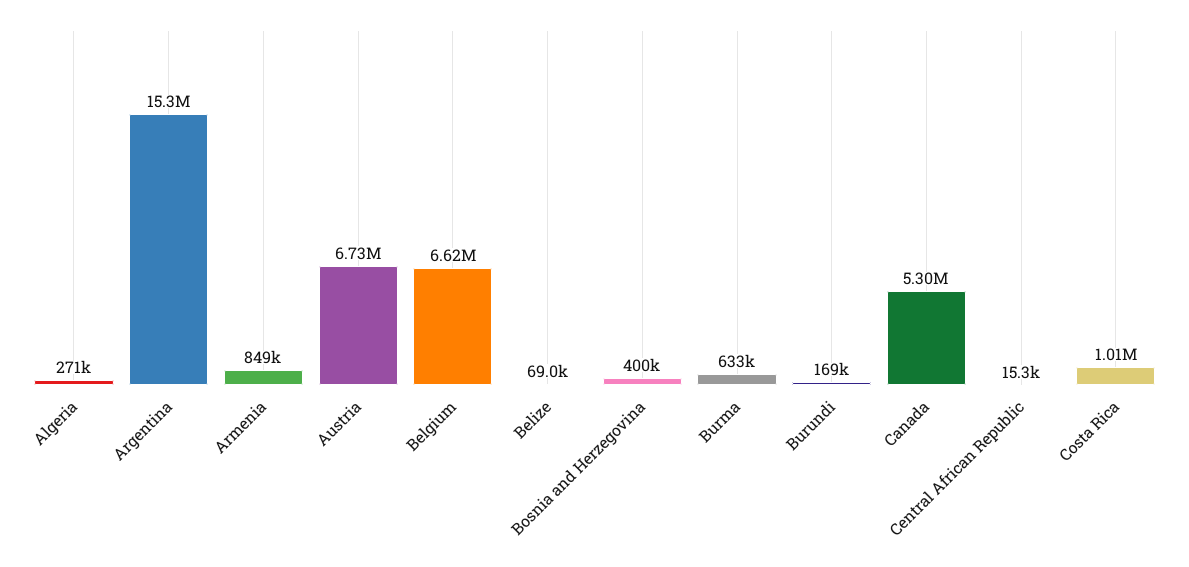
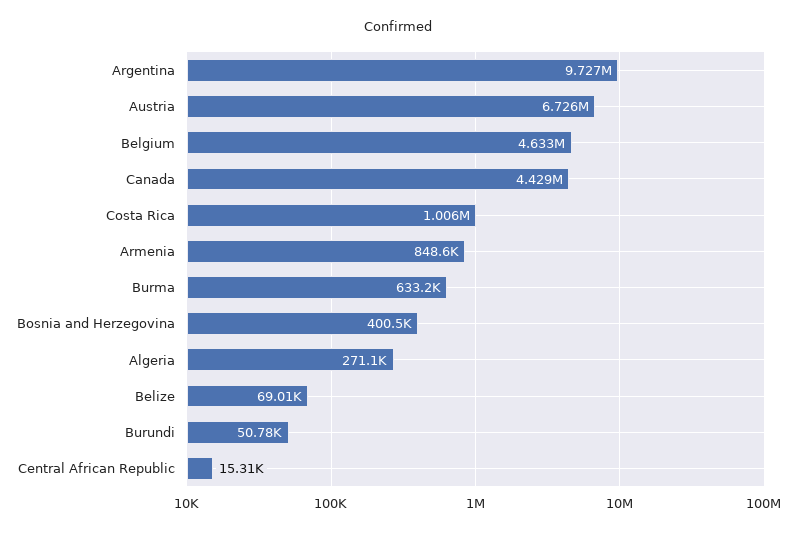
Argentina: 15300000 -> 9727000
Belgium: 6620000 -> 4633000
Burundi: 169000 -> 50780
Canada: 5300000 -> 4429000

